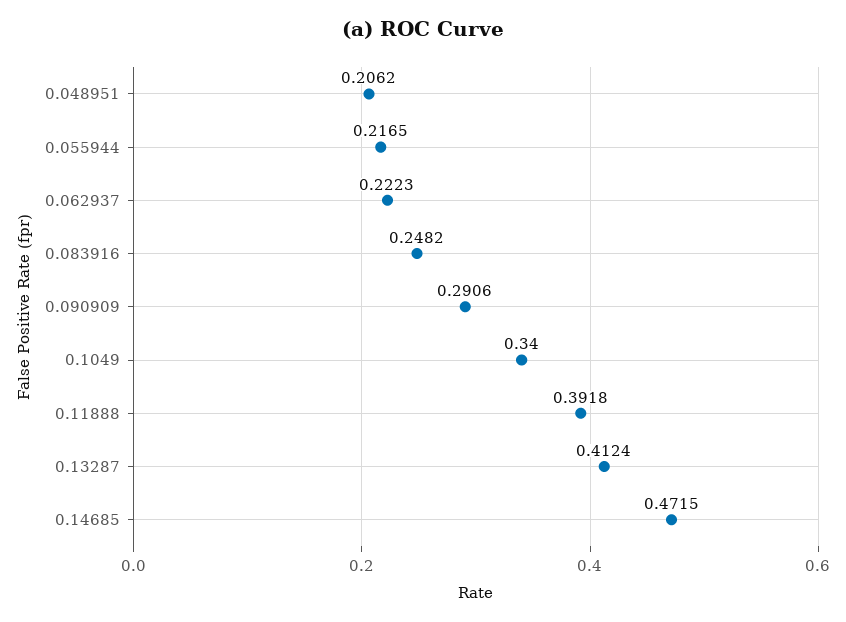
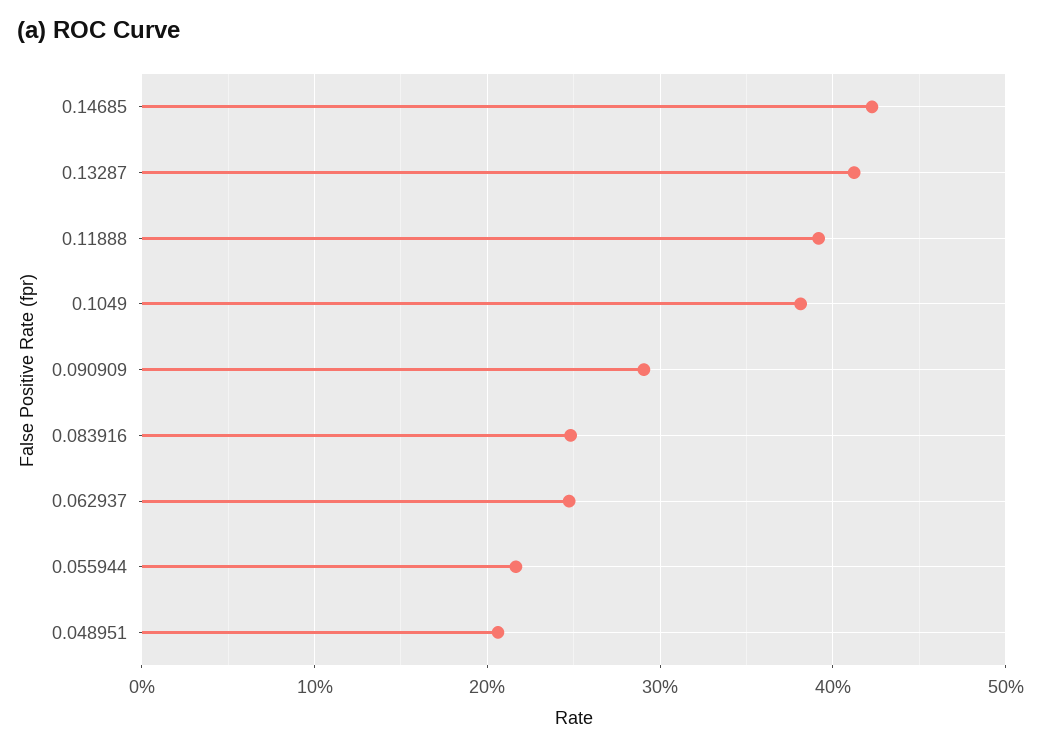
0.062937: 0.2223 -> 0.25
0.1049: 0.34 -> 0.38
0.14685: 0.4715 -> 0.42

